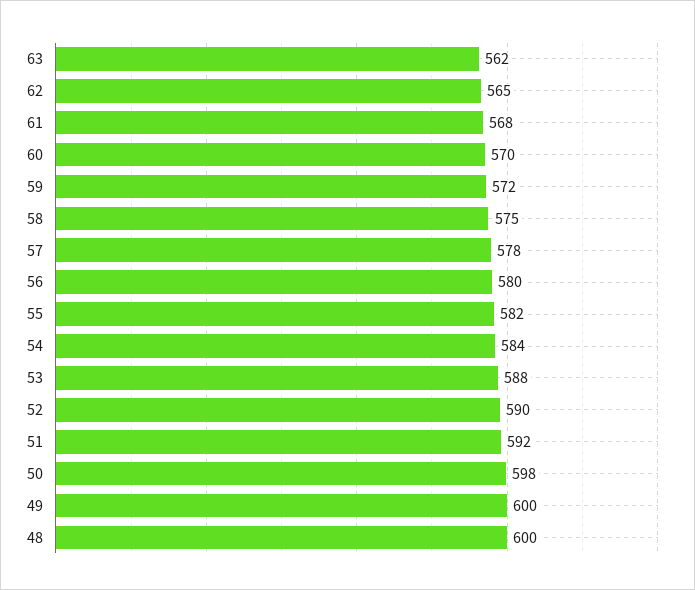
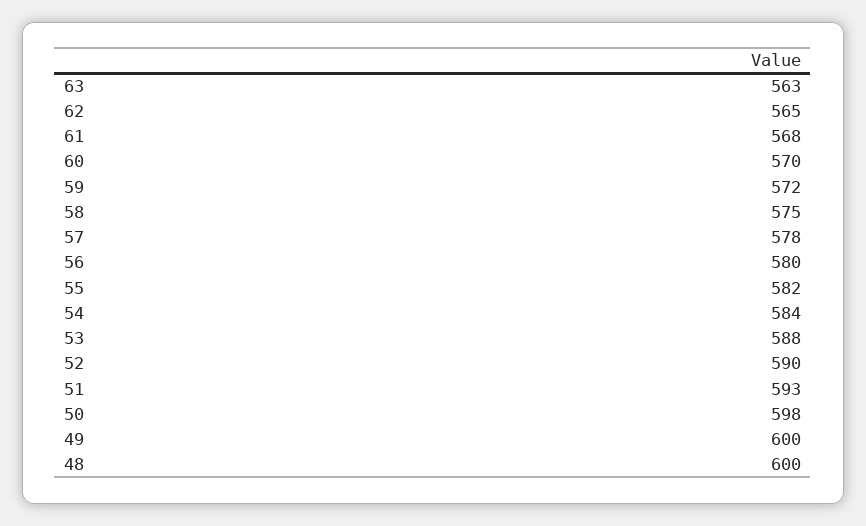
63: 562 -> 563
51: 592 -> 593

